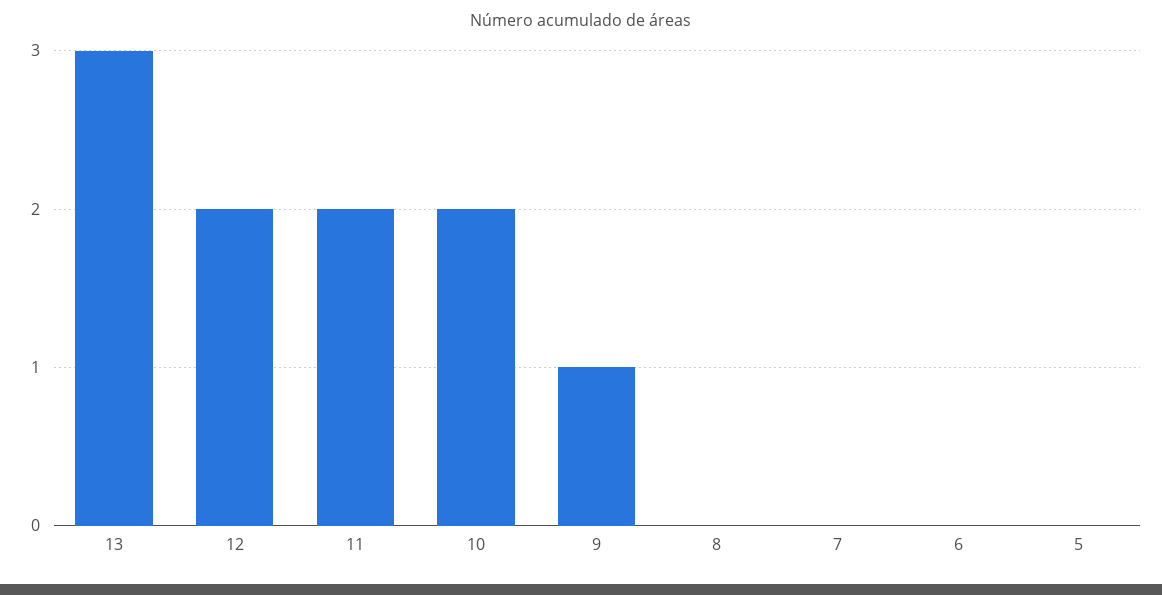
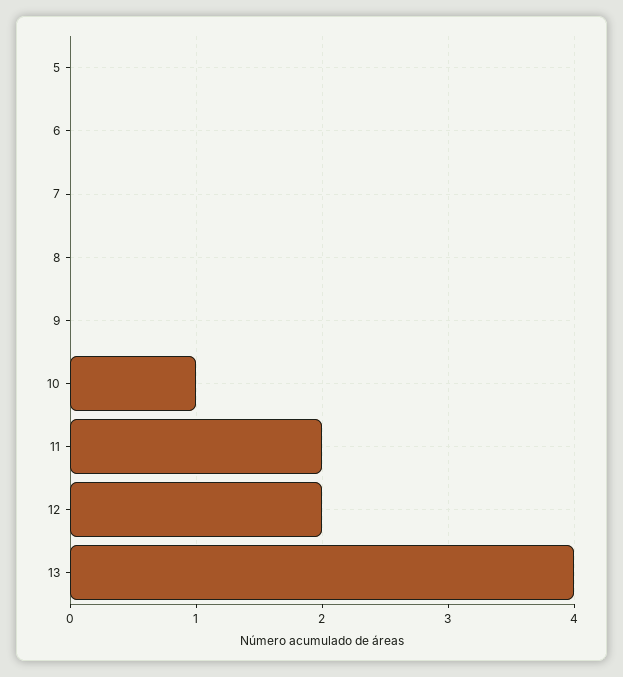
13: 3 -> 4
10: 2 -> 1
9: 1 -> 0

